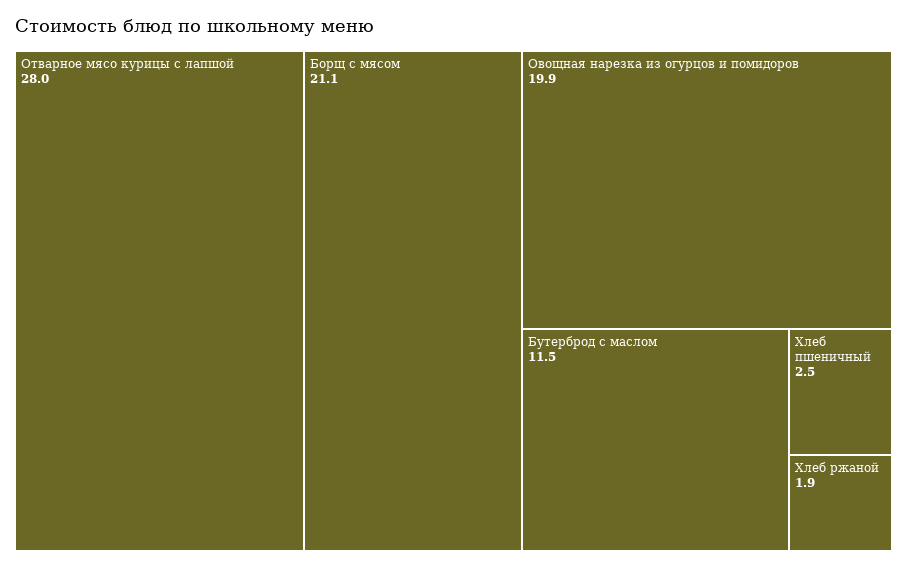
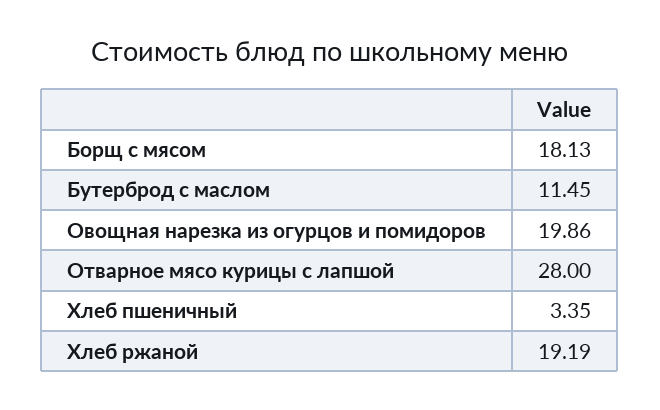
Борщ с мясом: 21.1 -> 18.13
Хлеб пшеничный: 2.5 -> 3.35
Хлеб ржаной: 1.9 -> 19.19

